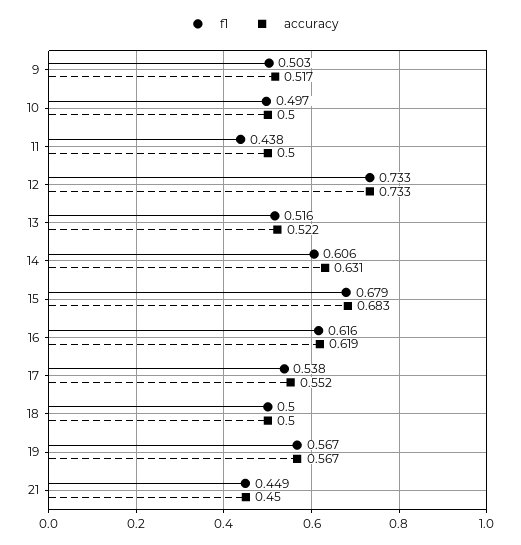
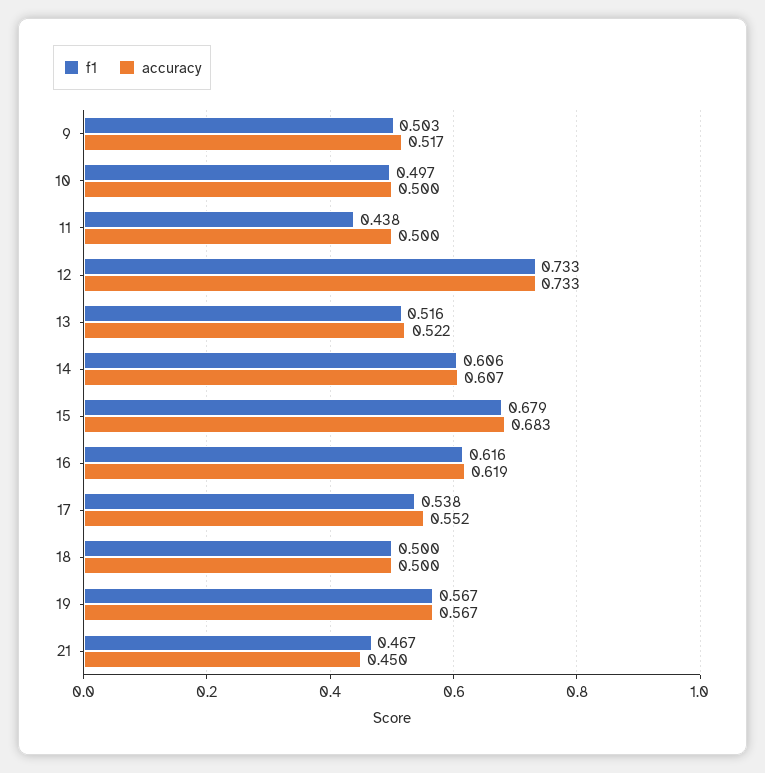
accuracy, 14: 0.631 -> 0.607
f1, 21: 0.449 -> 0.467

